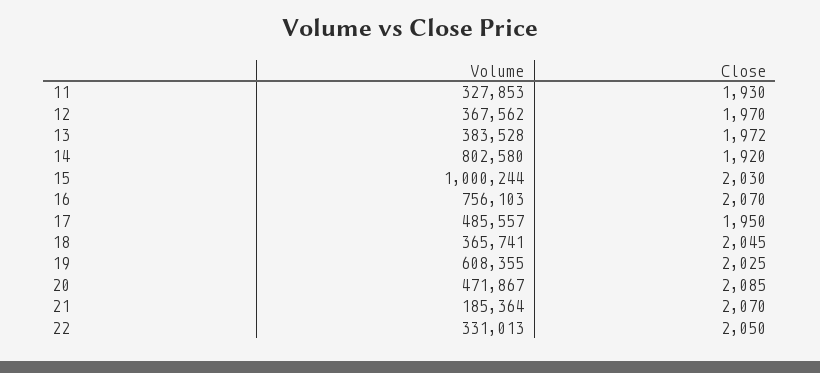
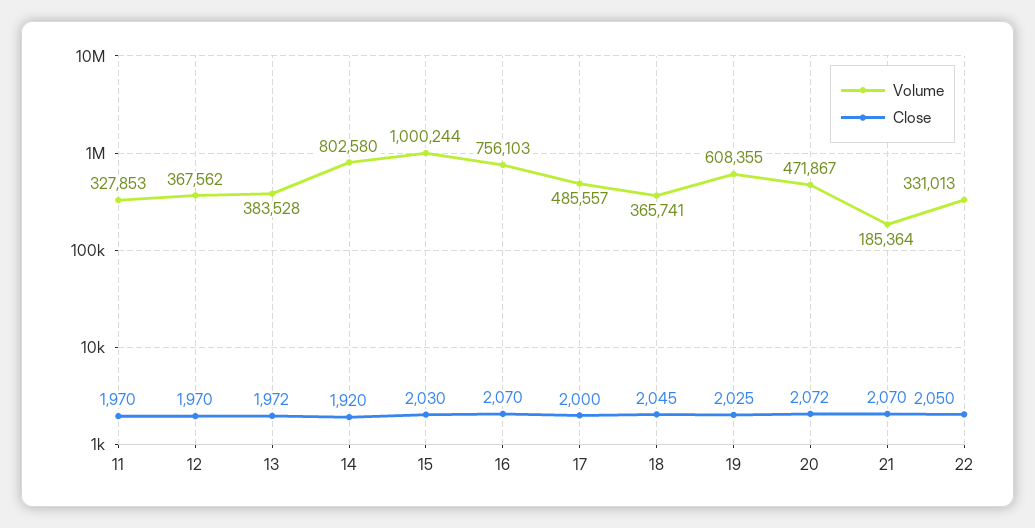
Close, 11: 1930 -> 1970
Close, 17: 1950 -> 2000
Close, 20: 2085 -> 2072

